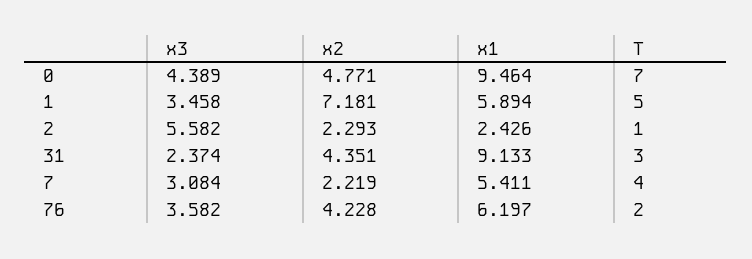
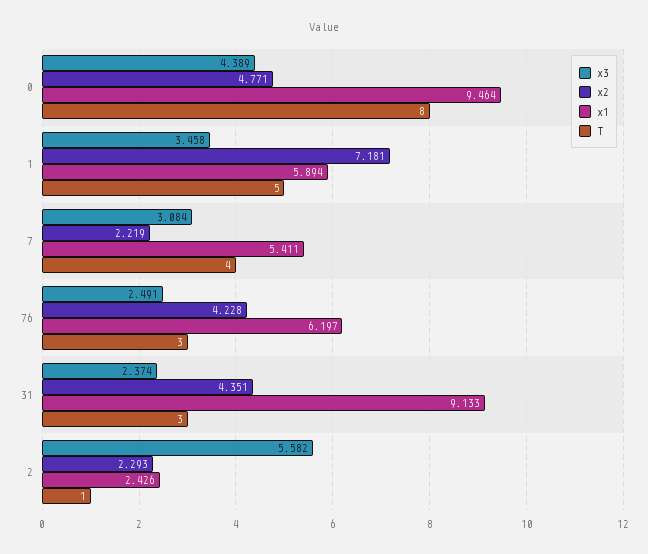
T, 0: 7 -> 8
x3, 76: 3.582 -> 2.491
T, 76: 2 -> 3

